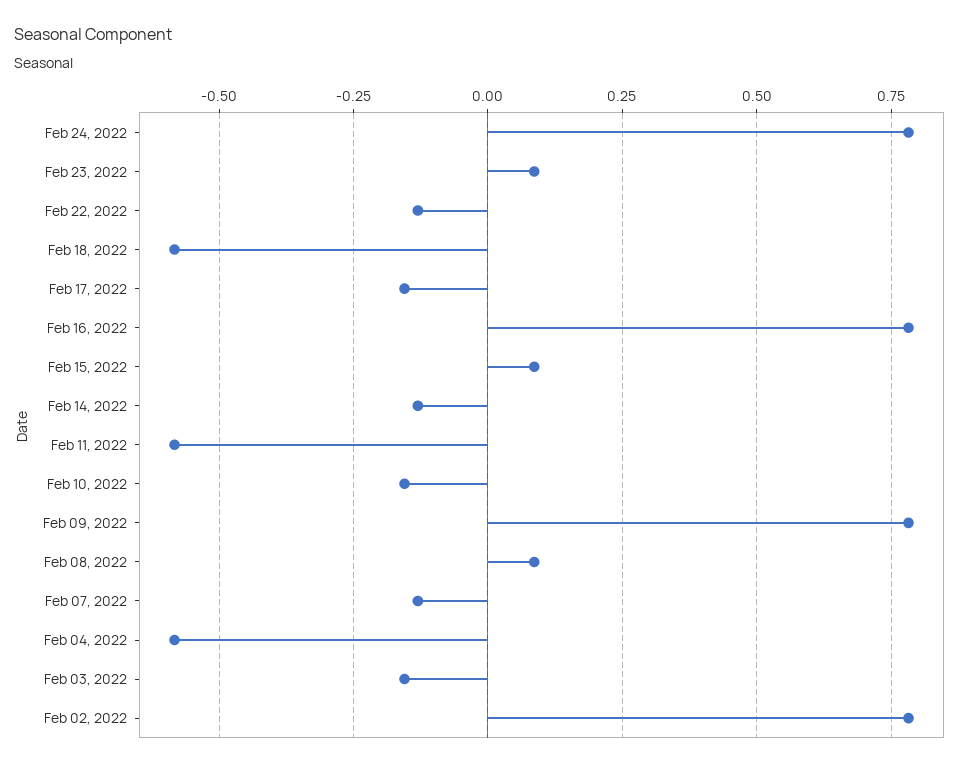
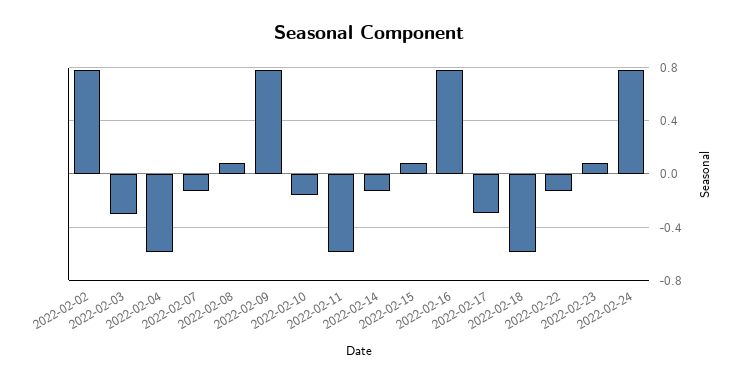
Feb 17, 2022: -0.15 -> -0.3
Feb 03, 2022: -0.15 -> -0.3

